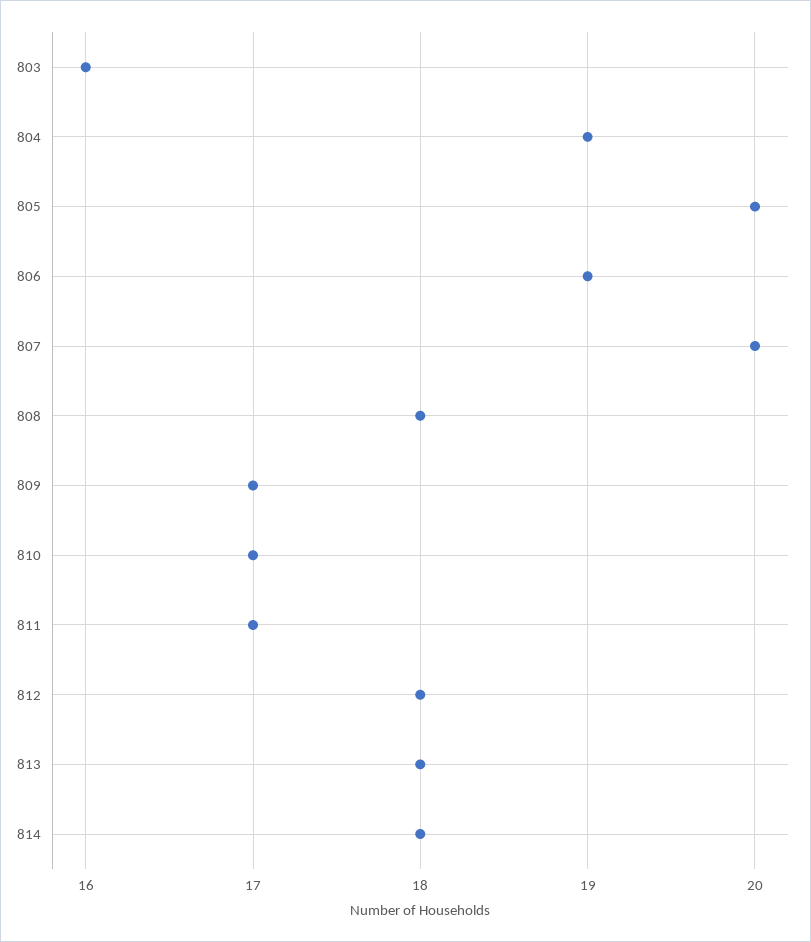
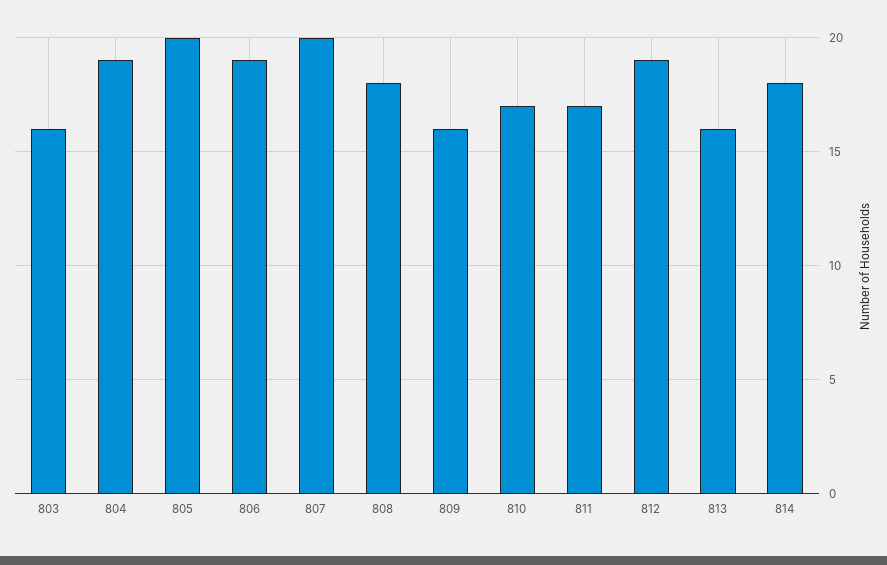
809: 17 -> 16
812: 18 -> 19
813: 18 -> 16

